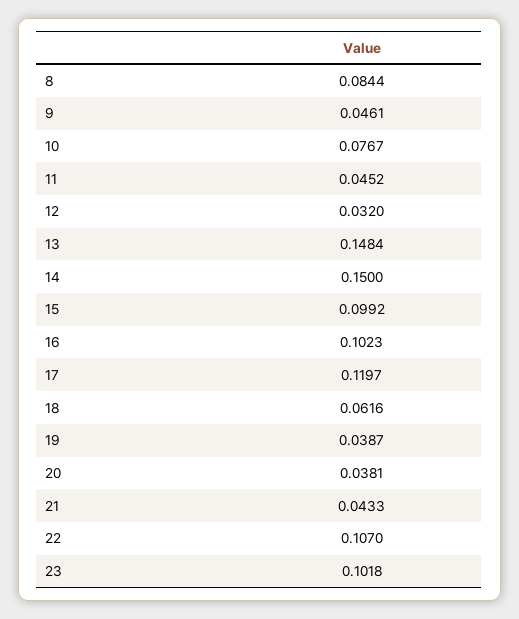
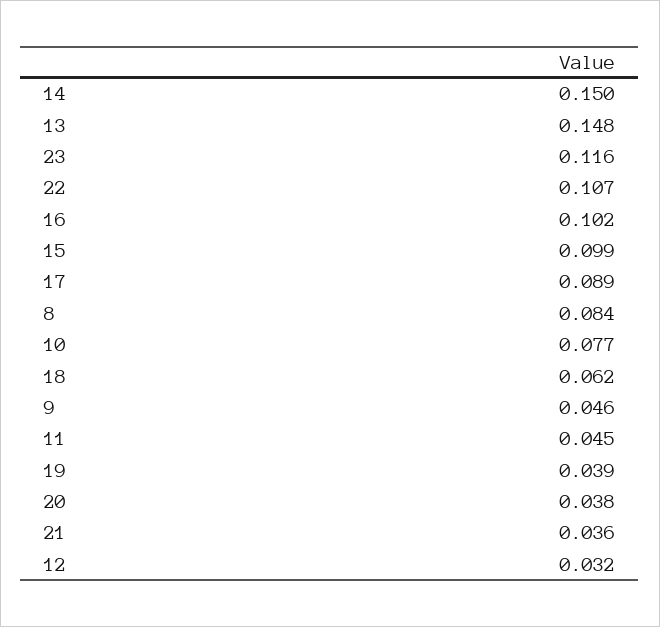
17: 0.1197 -> 0.089
21: 0.0433 -> 0.036
23: 0.1018 -> 0.116

